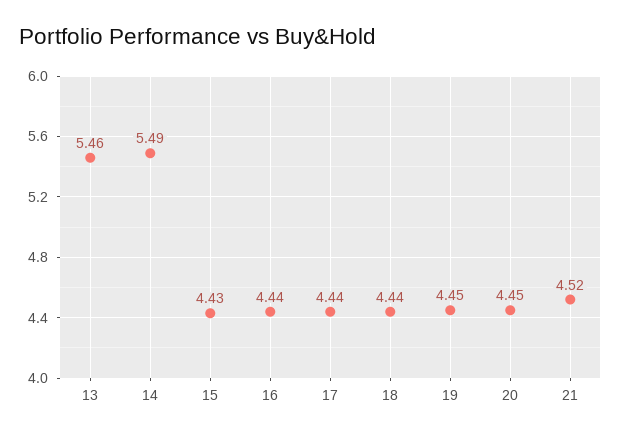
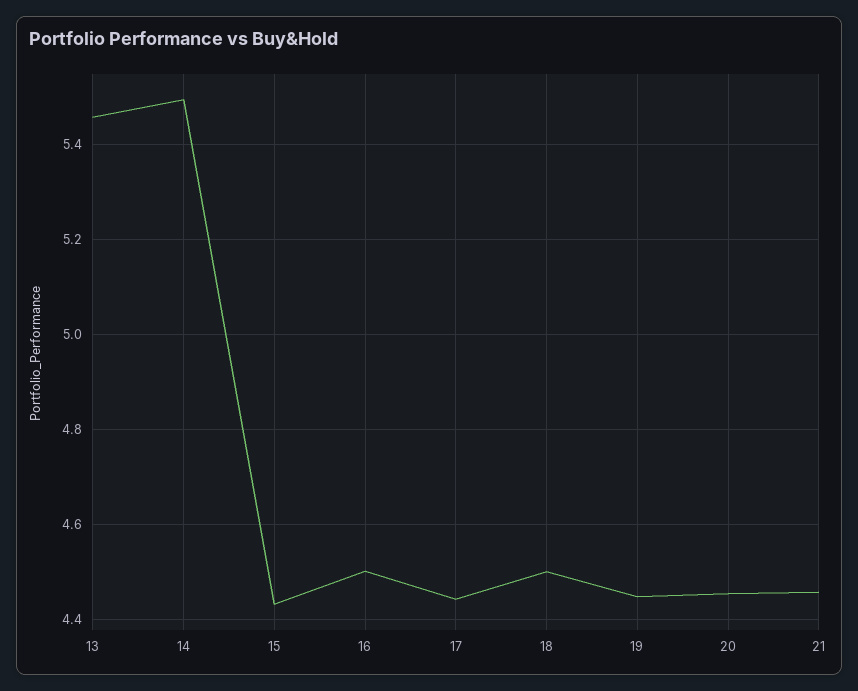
16: 4.44 -> 4.5
18: 4.44 -> 4.5
21: 4.52 -> 4.46

